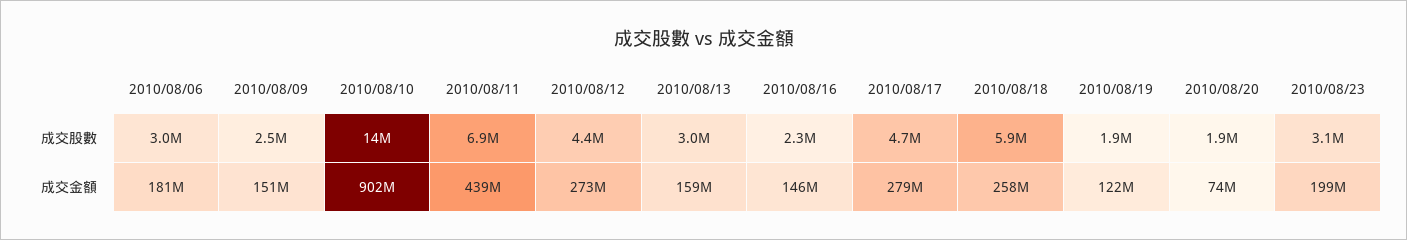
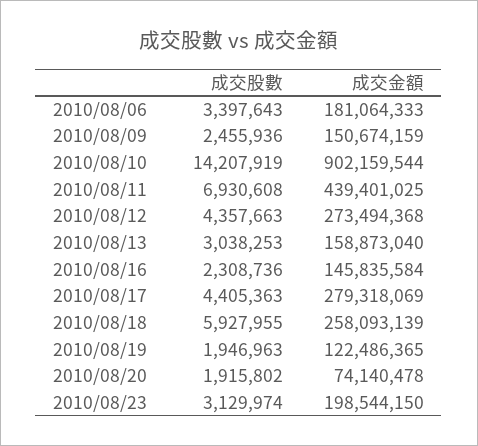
2010/08/06, 成交股數: 3000000 -> 3397643
2010/08/17, 成交股數: 4700000 -> 4405363

